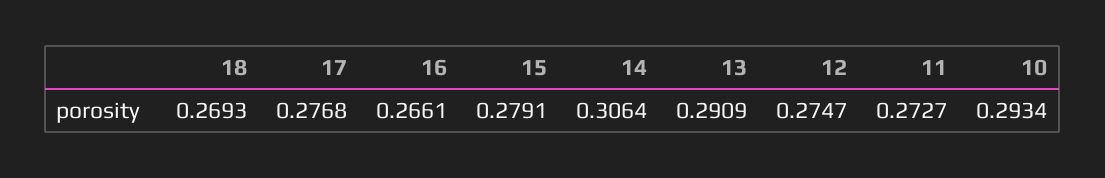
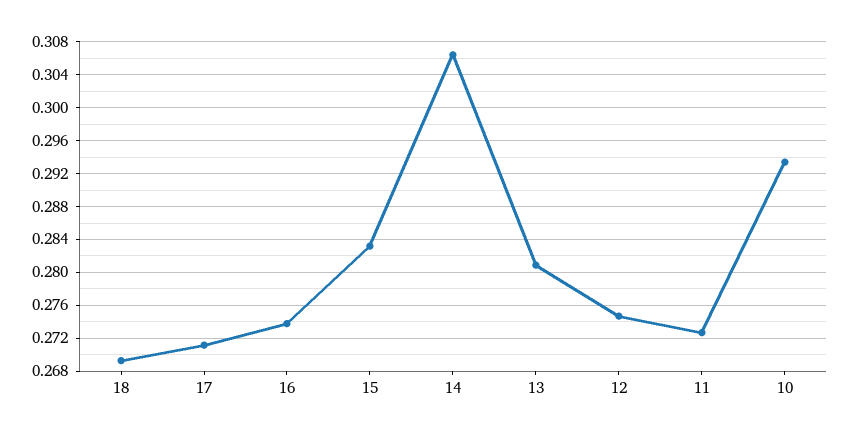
17: 0.2768 -> 0.271
16: 0.2661 -> 0.274
15: 0.2791 -> 0.283
13: 0.2909 -> 0.281

